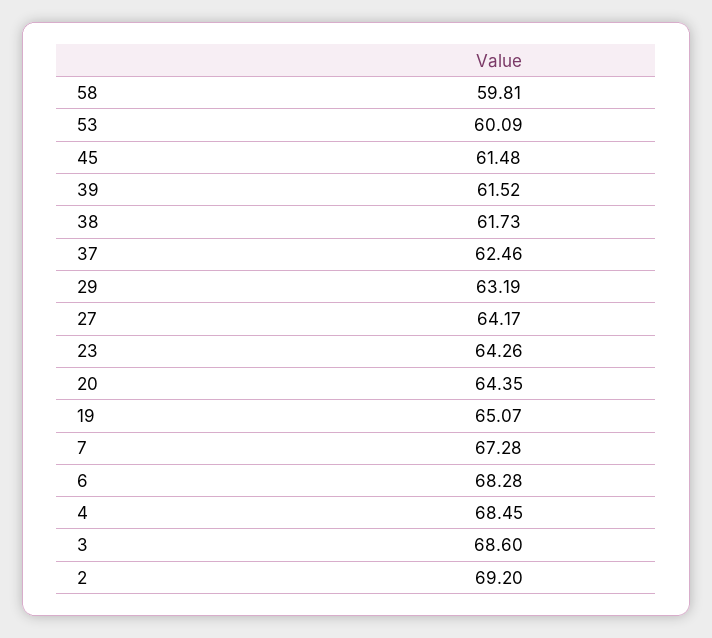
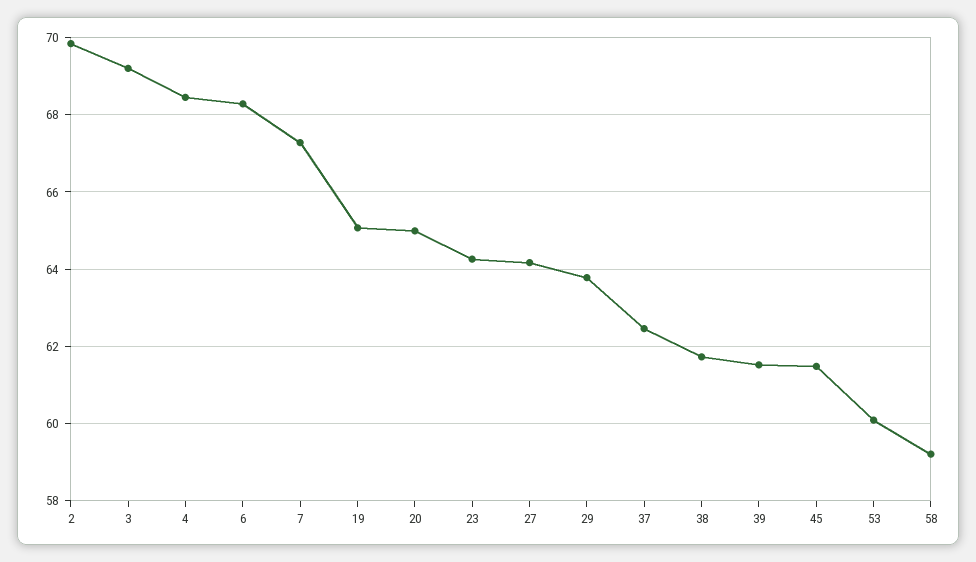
58: 59.81 -> 59.2
29: 63.19 -> 63.8
20: 64.35 -> 65
3: 68.6 -> 69.2
2: 69.2 -> 69.8

